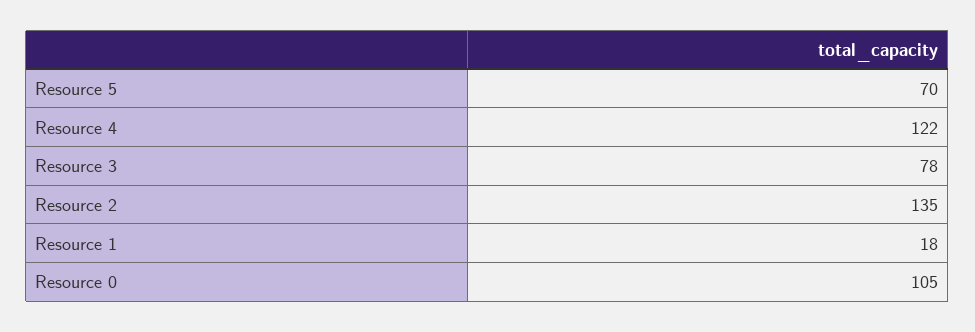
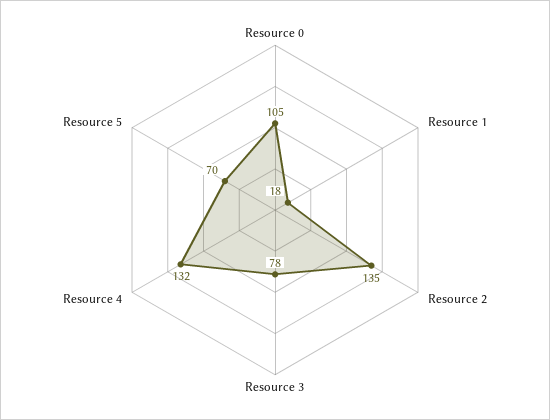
Resource 4: 122 -> 132

